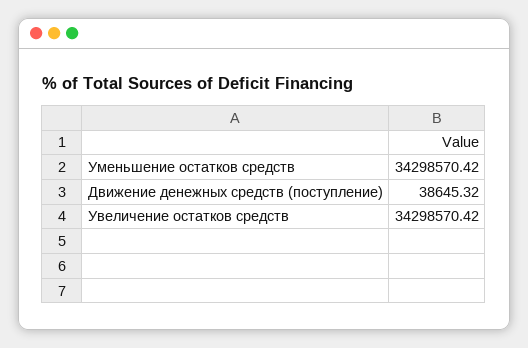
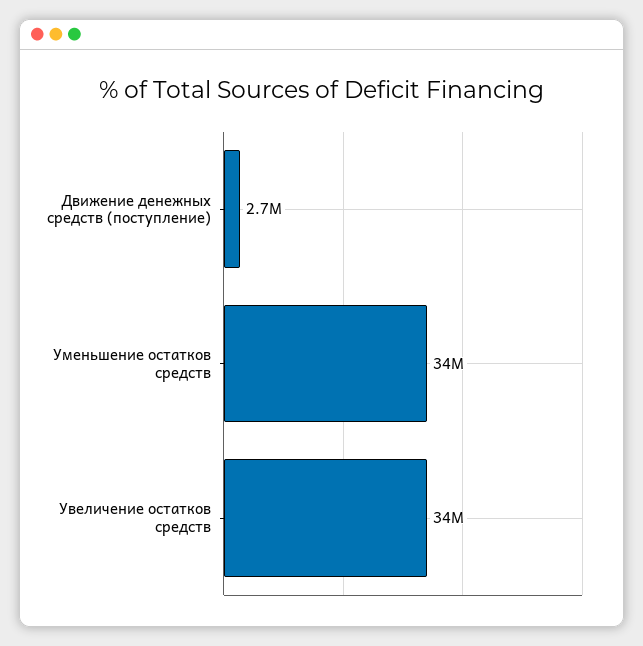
Движение денежных средств (поступление): 38645.32 -> 2700000

